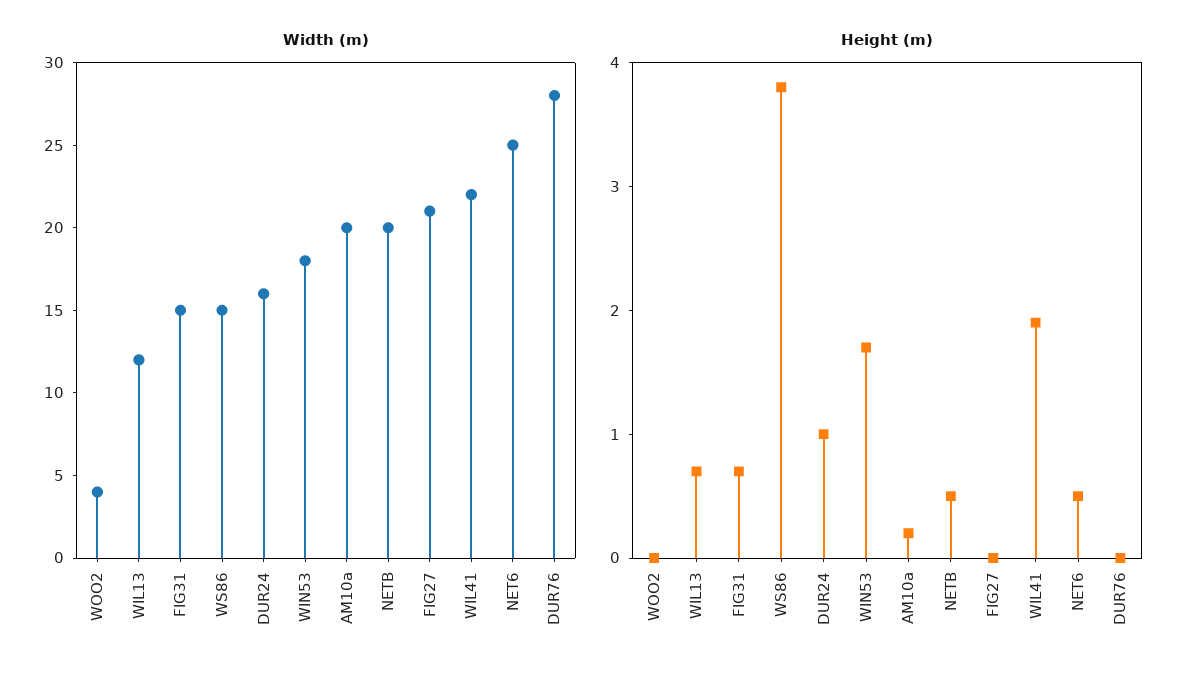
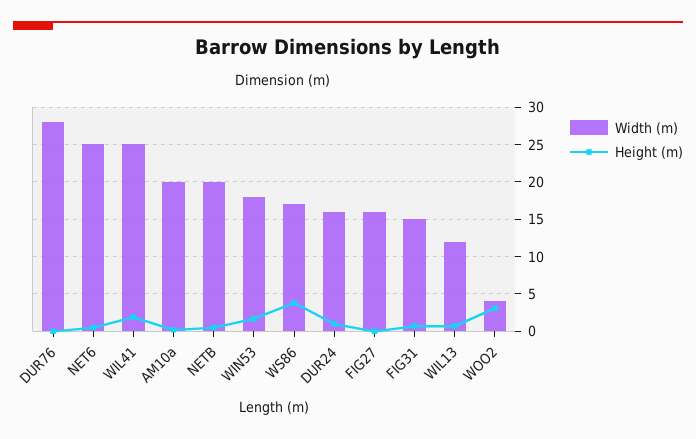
Width (m), WS86: 15 -> 17
Width (m), FIG27: 21 -> 16
Width (m), WIL41: 22 -> 25
Height (m), WOO2: 0 -> 3

